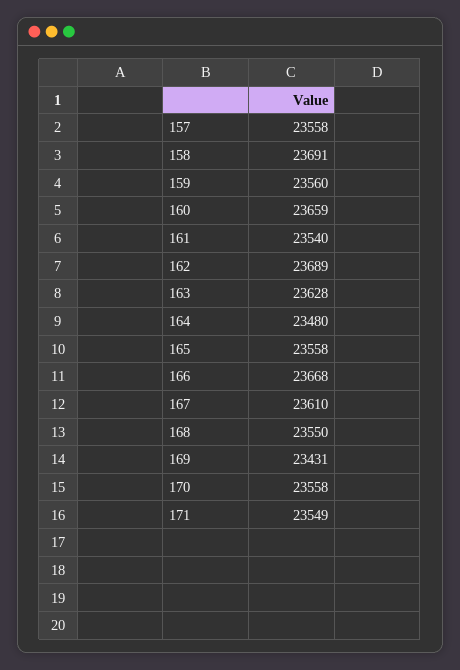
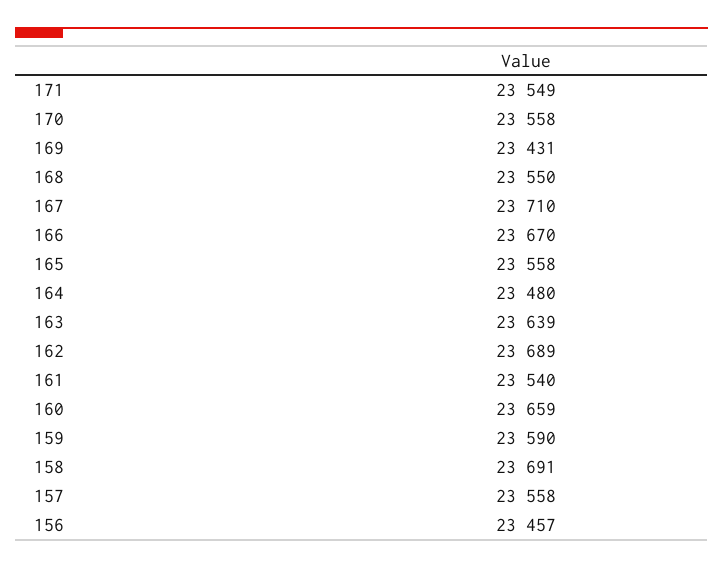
159: 23560 -> 23590
163: 23628 -> 23639
166: 23668 -> 23670
167: 23610 -> 23710
156: none -> 23457

